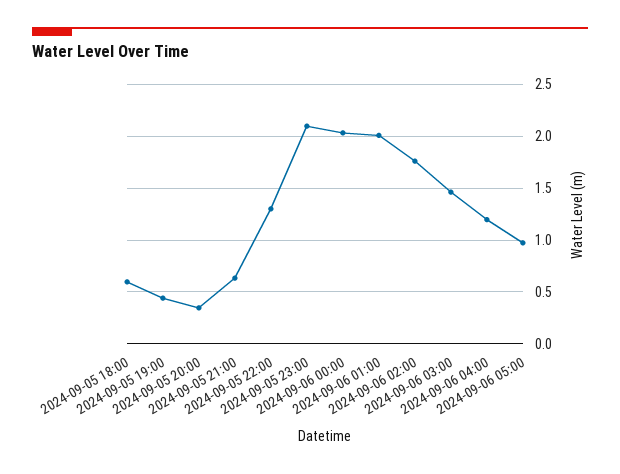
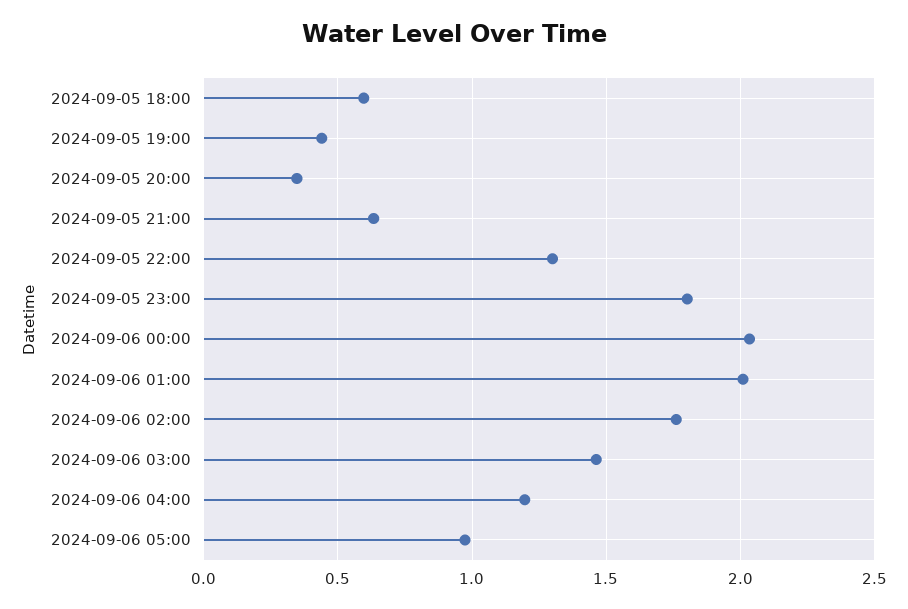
2024-09-05 23:00: 2.1 -> 1.8

